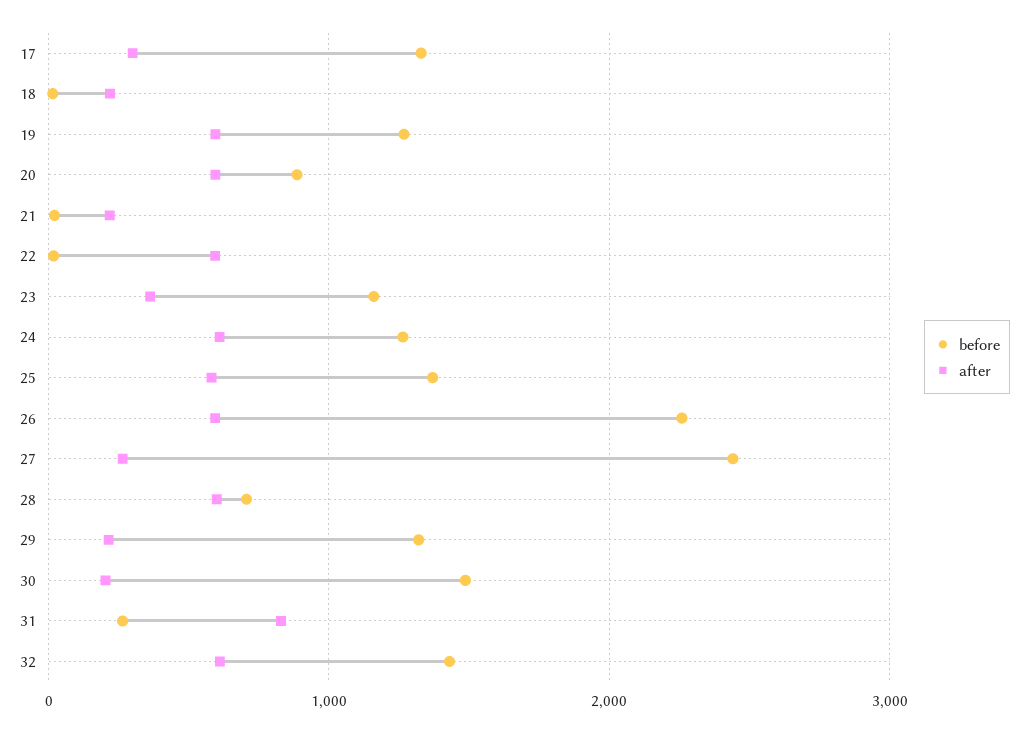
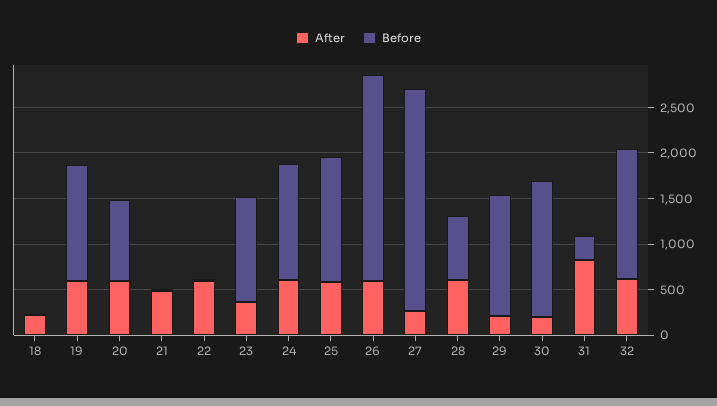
before, 17: 1300 -> none
after, 17: 300 -> none
after, 21: 200 -> 500

